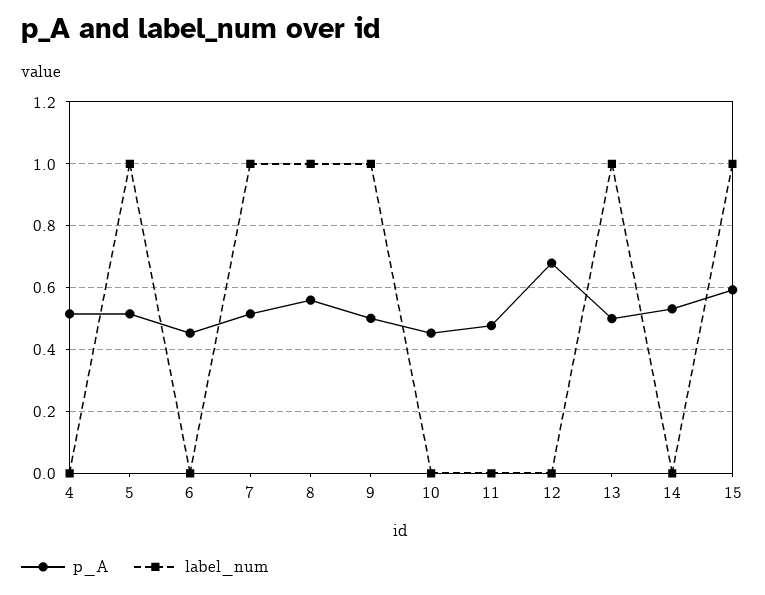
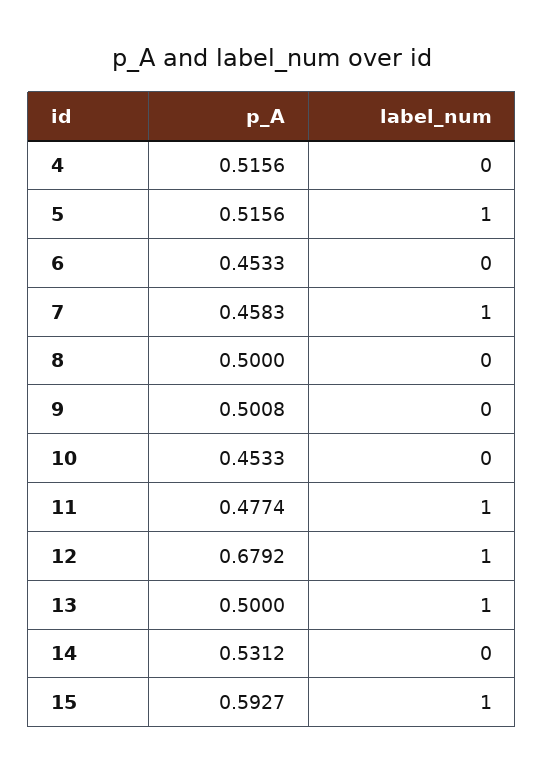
p_A, 7: 0.52 -> 0.4583
p_A, 8: 0.56 -> 0.5
label_num, 8: 1 -> 0
label_num, 9: 1 -> 0
label_num, 11: 0 -> 1
label_num, 12: 0 -> 1

